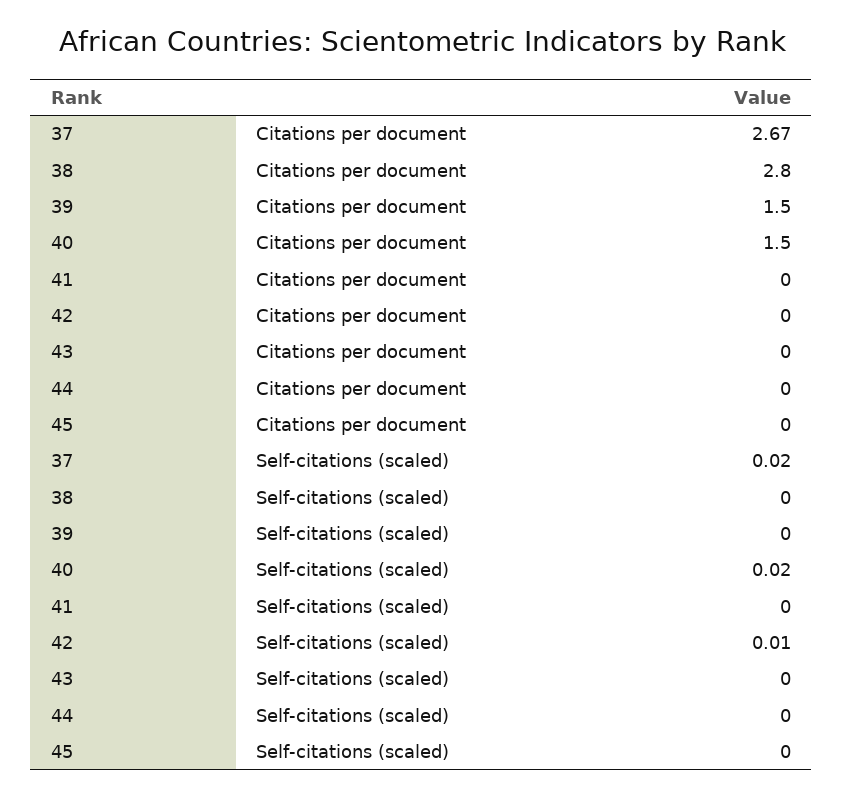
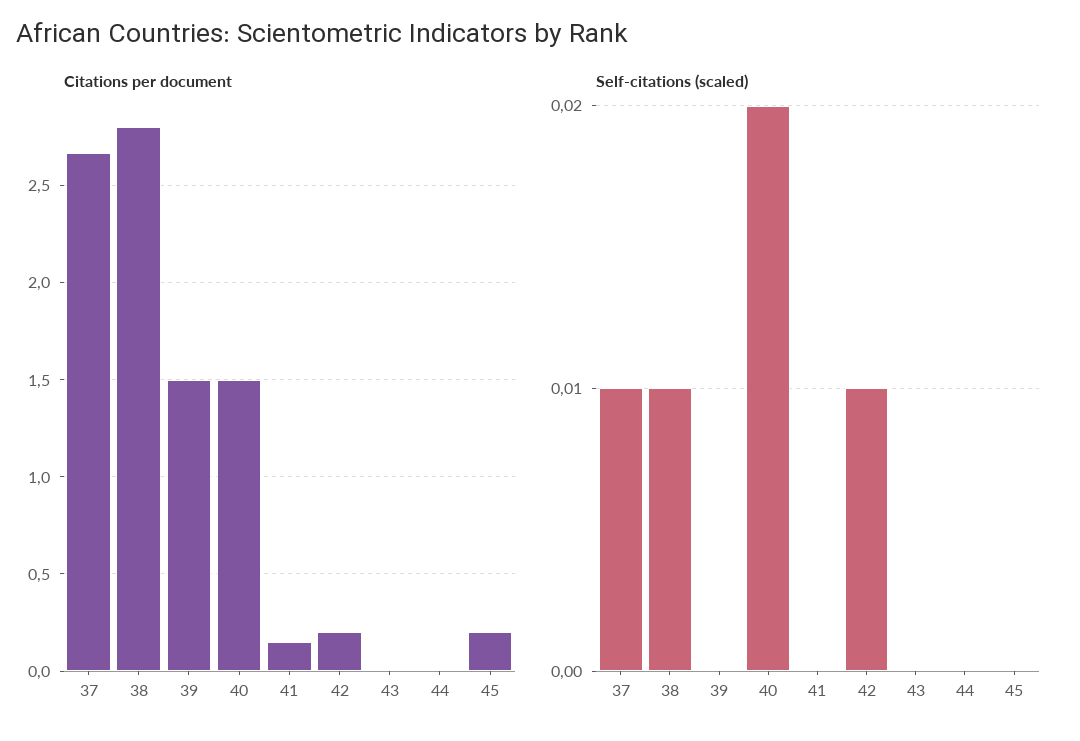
Citations per document, 41: 0 -> 0.15
Citations per document, 42: 0 -> 0.2
Citations per document, 45: 0 -> 0.2
Self-citations (scaled), 37: 0.02 -> 0.01
Self-citations (scaled), 38: 0 -> 0.01

